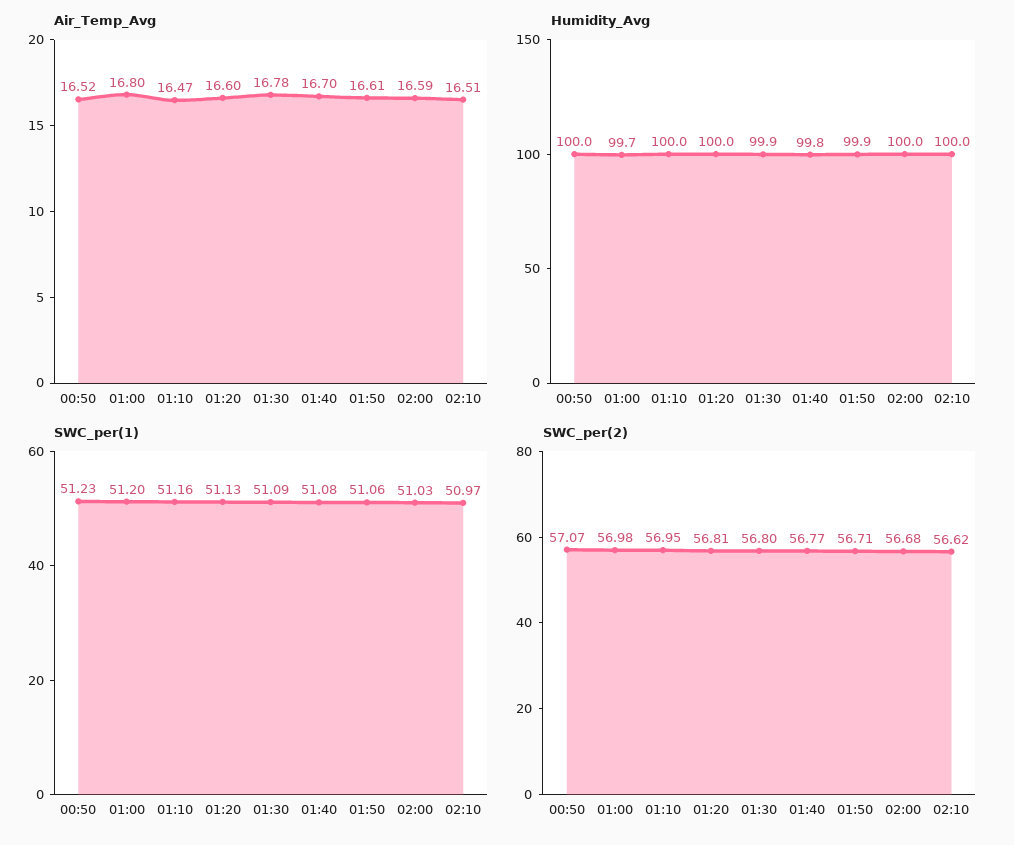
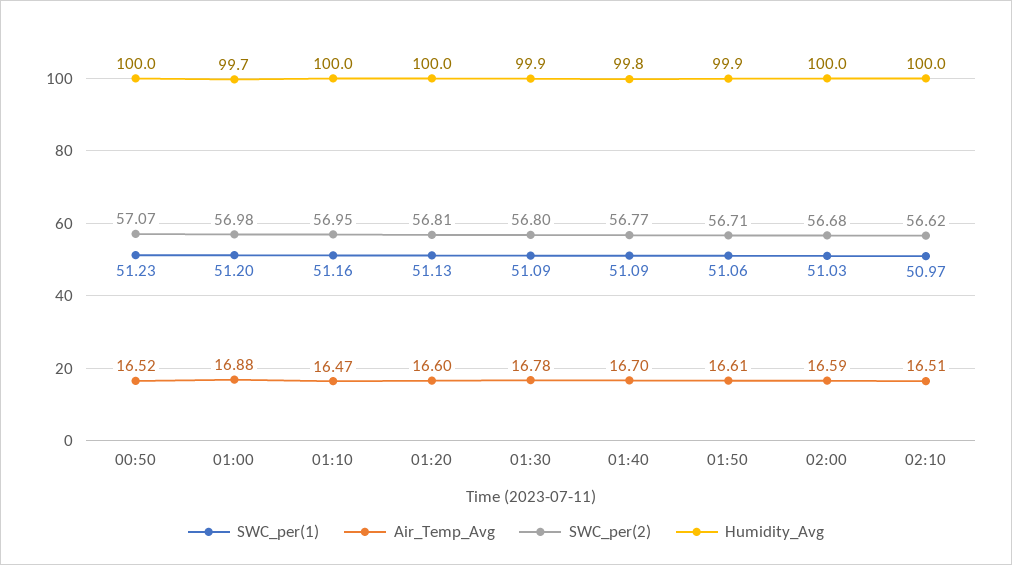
Air_Temp_Avg, 01:00: 16.8 -> 16.88
SWC_per(1), 01:40: 51.08 -> 51.09

